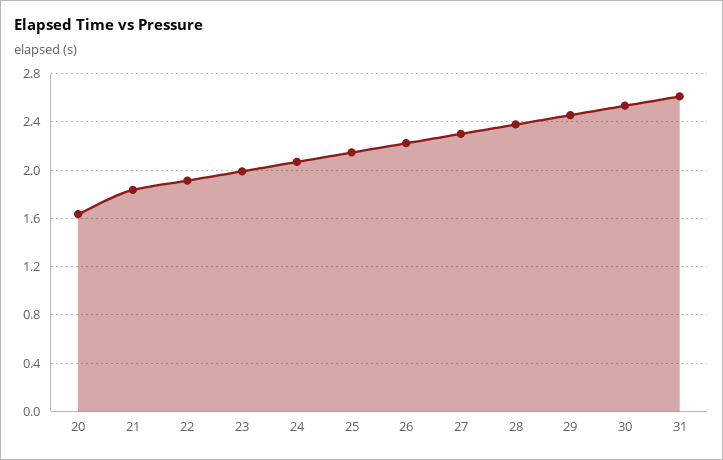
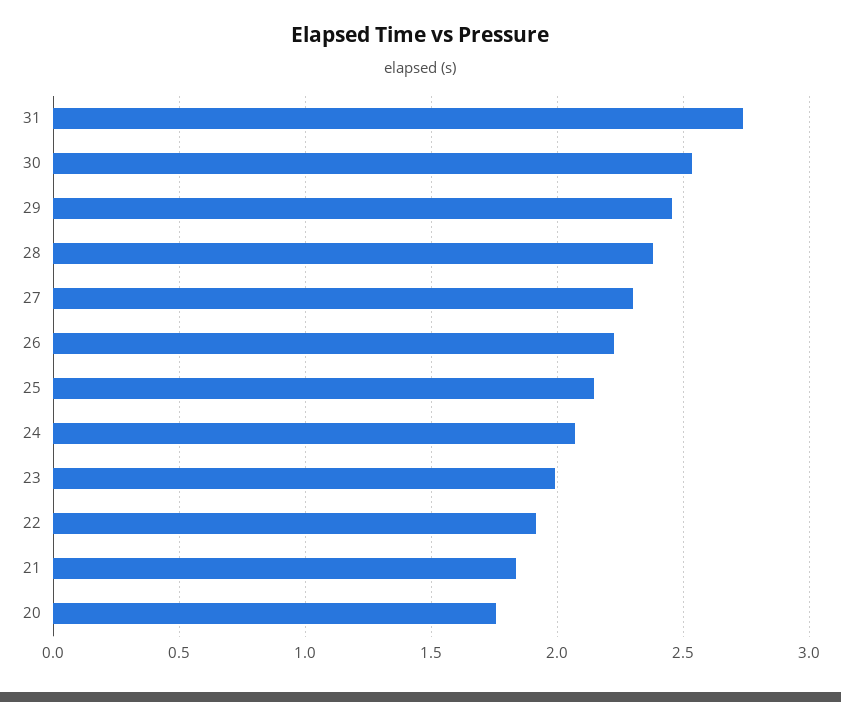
20: 1.65 -> 1.75
31: 2.6 -> 2.75

